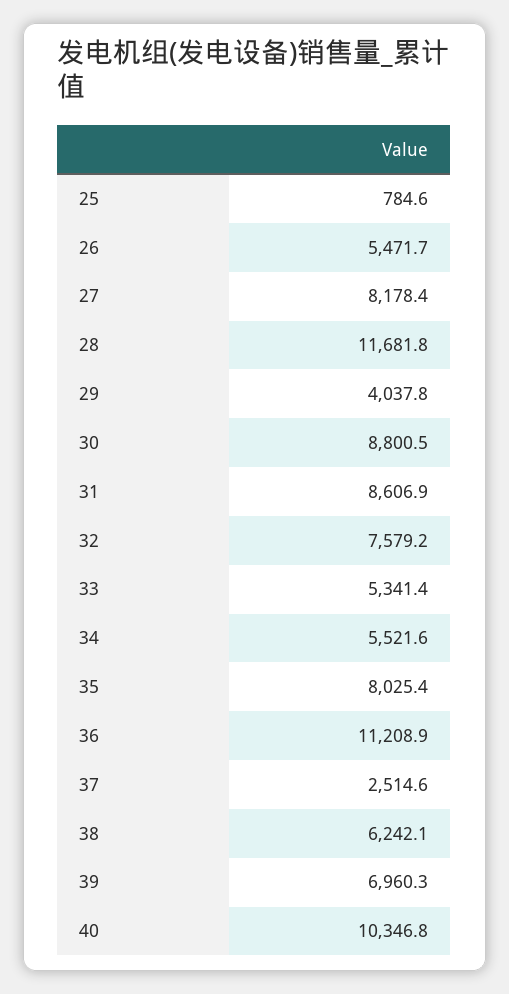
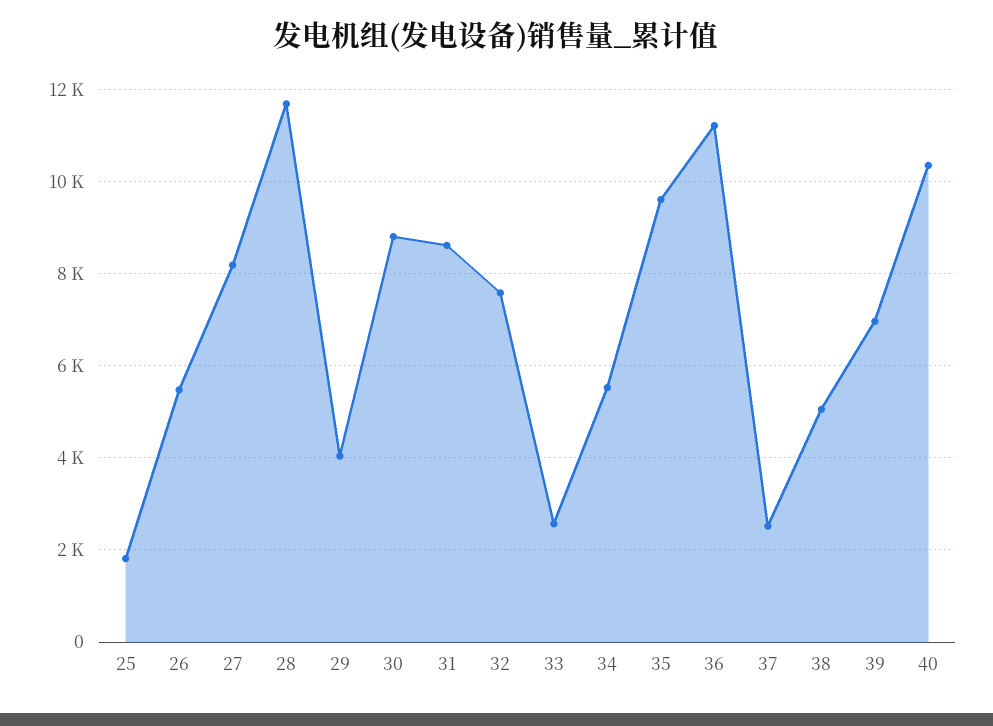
25: 784.6 -> 1800
33: 5341.4 -> 2600
35: 8025.4 -> 9600
38: 6242.1 -> 5000

